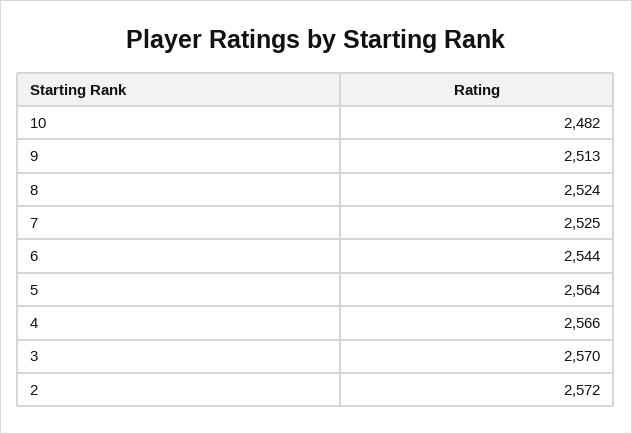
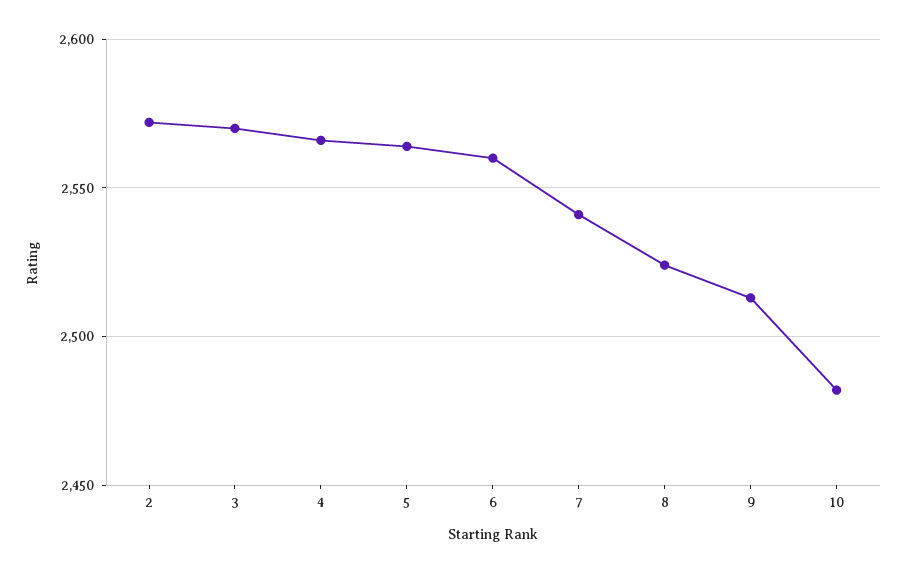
7: 2525 -> 2540
6: 2544 -> 2560

